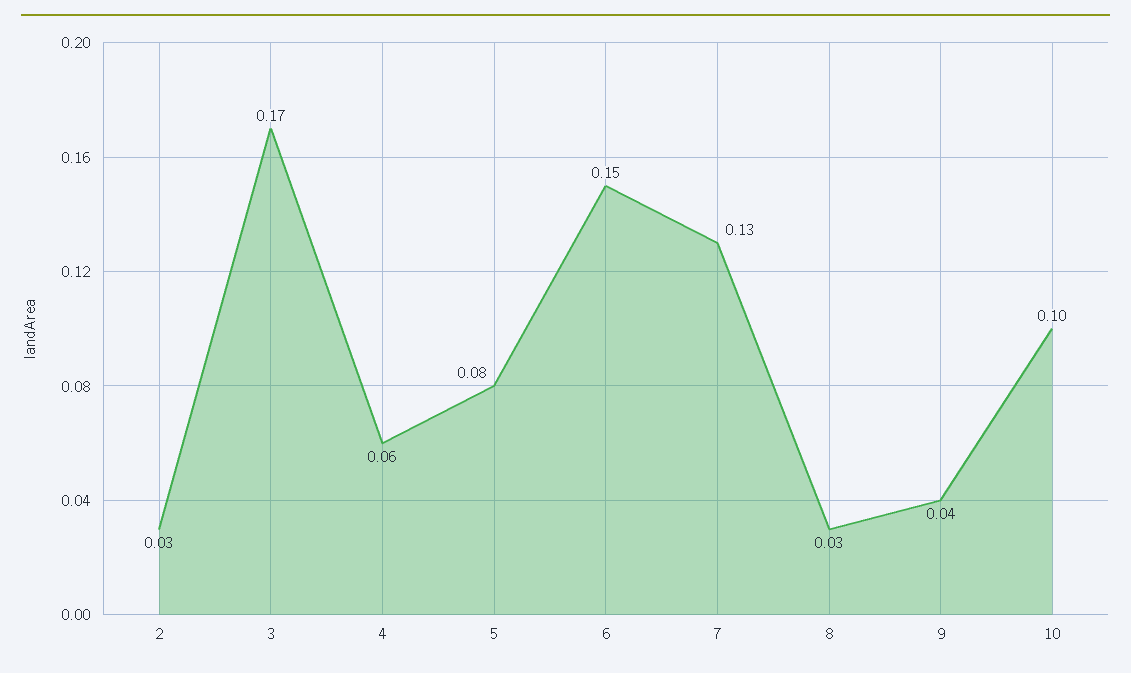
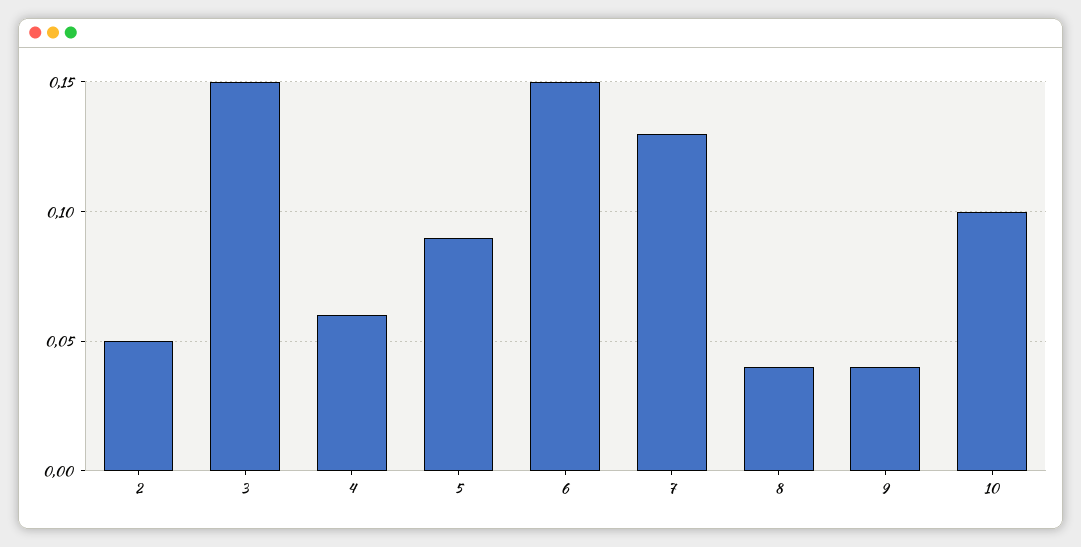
2: 0.03 -> 0.05
3: 0.17 -> 0.15
5: 0.08 -> 0.09
8: 0.03 -> 0.04

